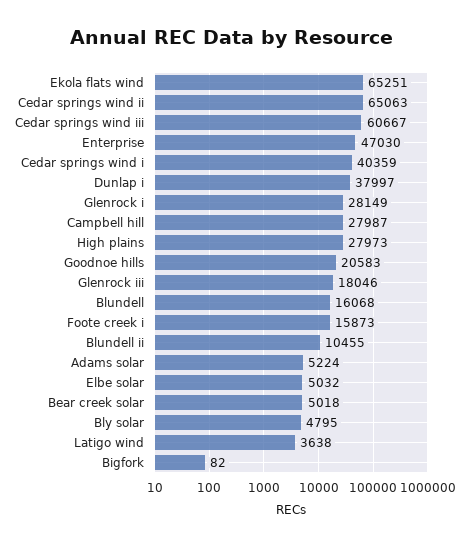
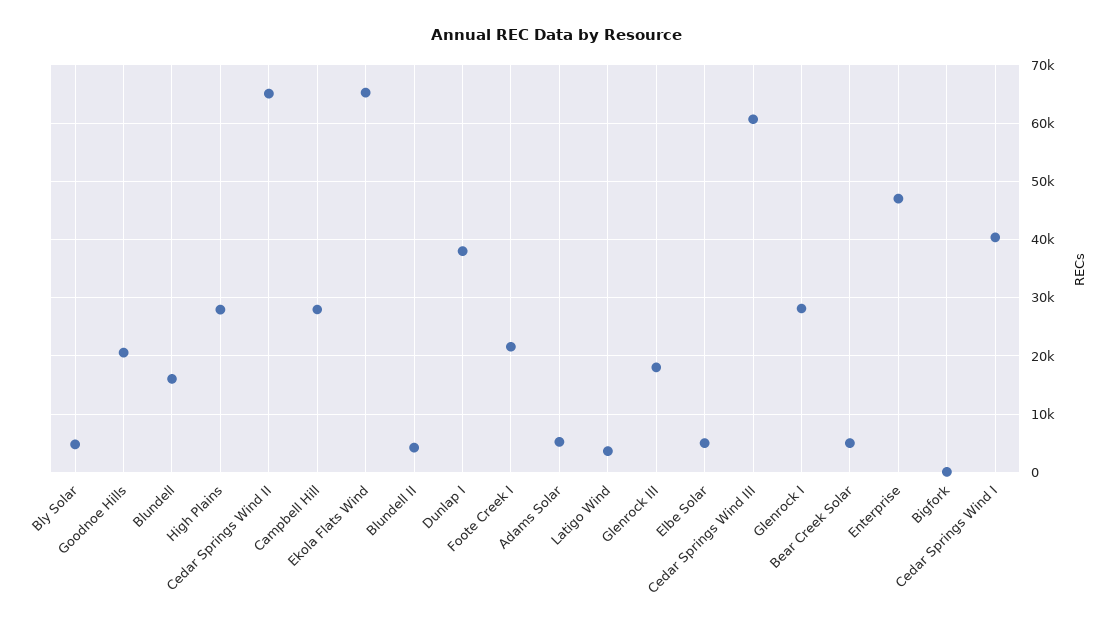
Foote creek i: 15873 -> 22000
Blundell ii: 10455 -> 4000

